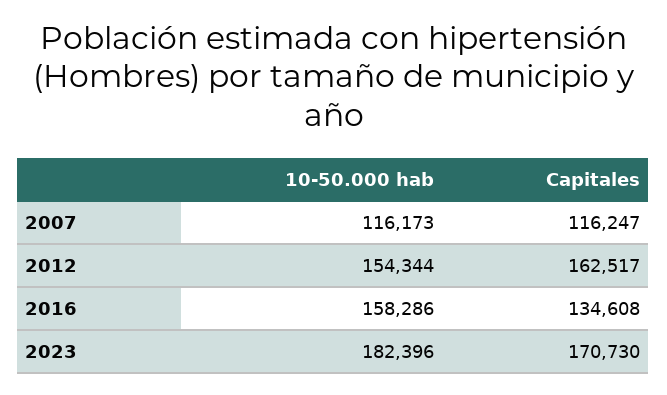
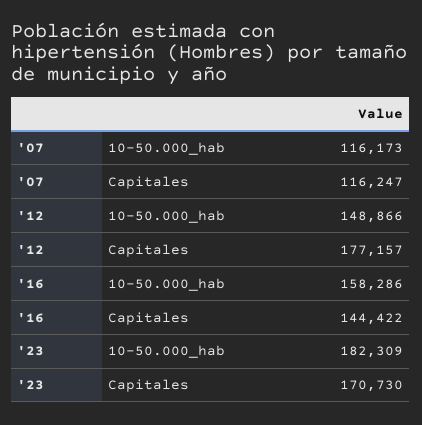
10-50.000 hab, 2012: 154344 -> 148866
Capitales, 2012: 162517 -> 177157
Capitales, 2016: 134608 -> 144422
10-50.000 hab, 2023: 182396 -> 182309

